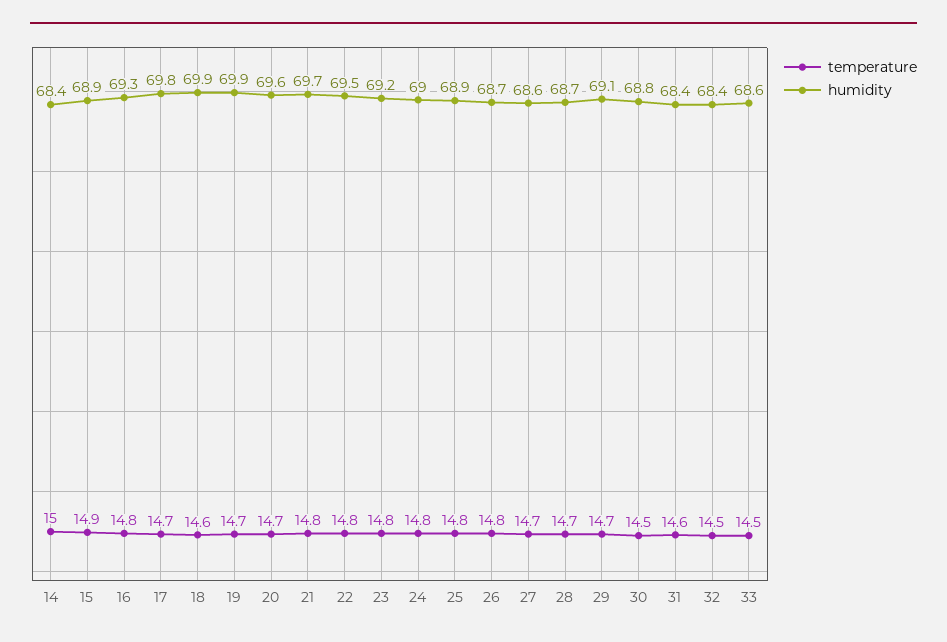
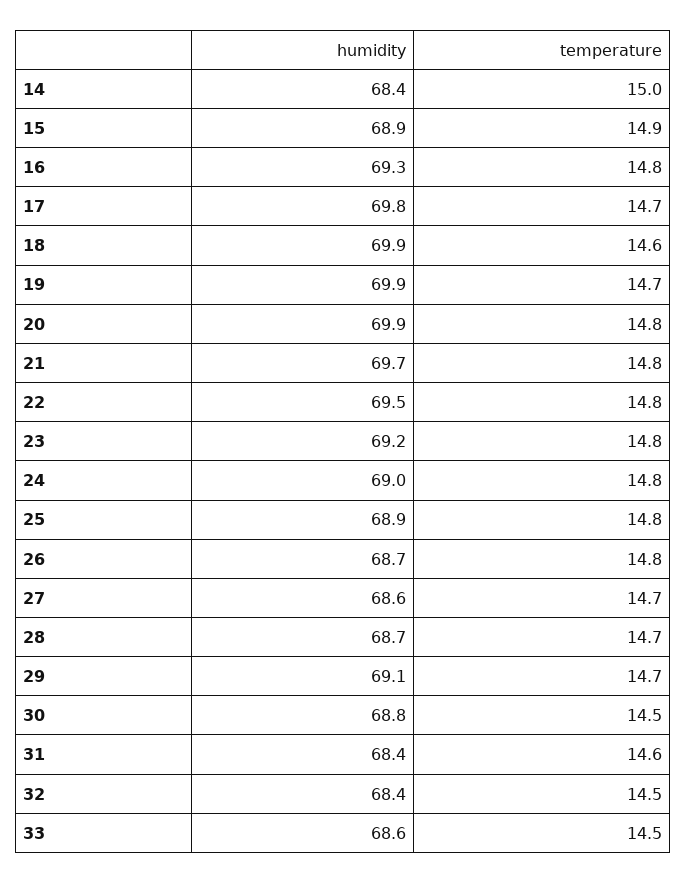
temperature, 20: 14.7 -> 14.8
humidity, 20: 69.6 -> 69.9

